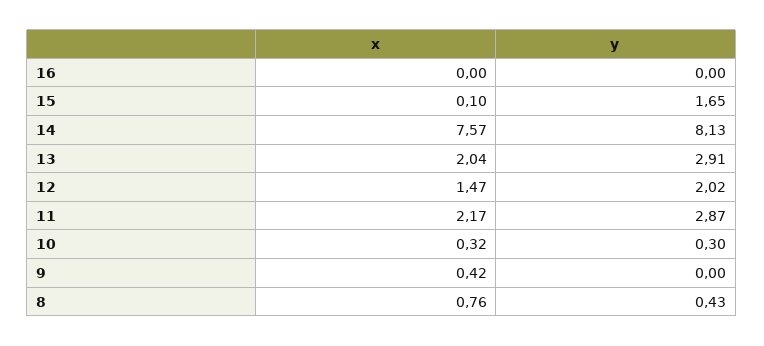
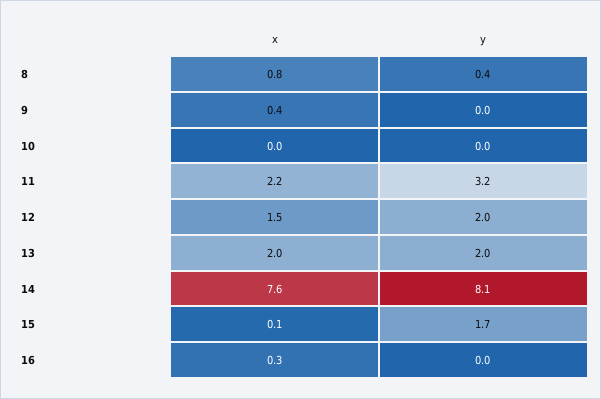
x, 16: 0 -> 0.3
y, 13: 2.91 -> 2
y, 11: 2.87 -> 3.2
x, 10: 0.32 -> 0
y, 10: 0.3 -> 0

